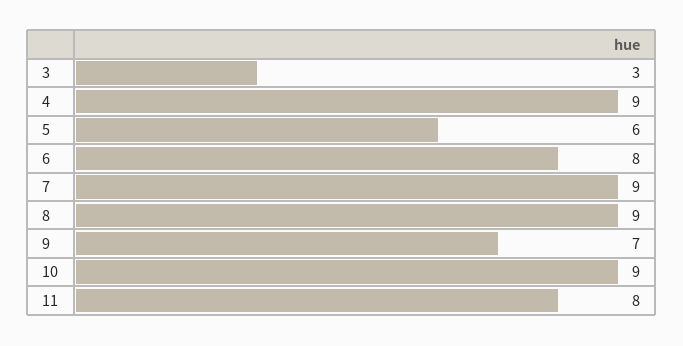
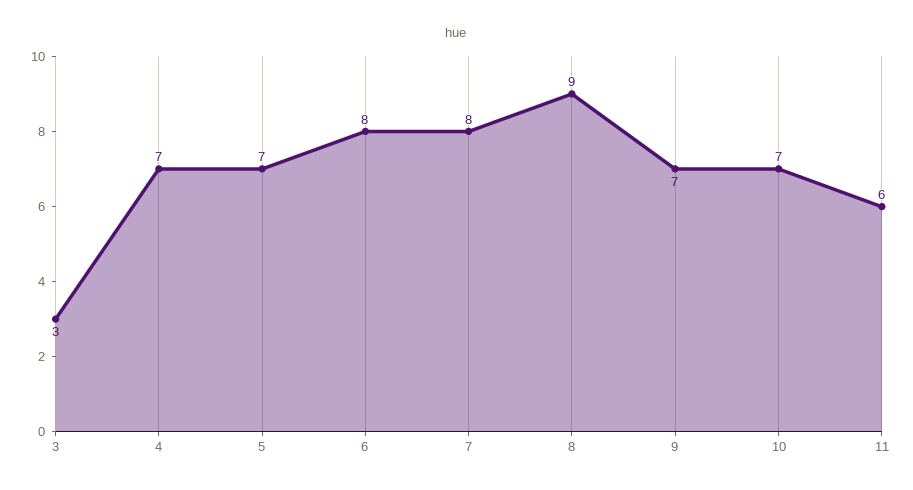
4: 9 -> 7
5: 6 -> 7
7: 9 -> 8
10: 9 -> 7
11: 8 -> 6

